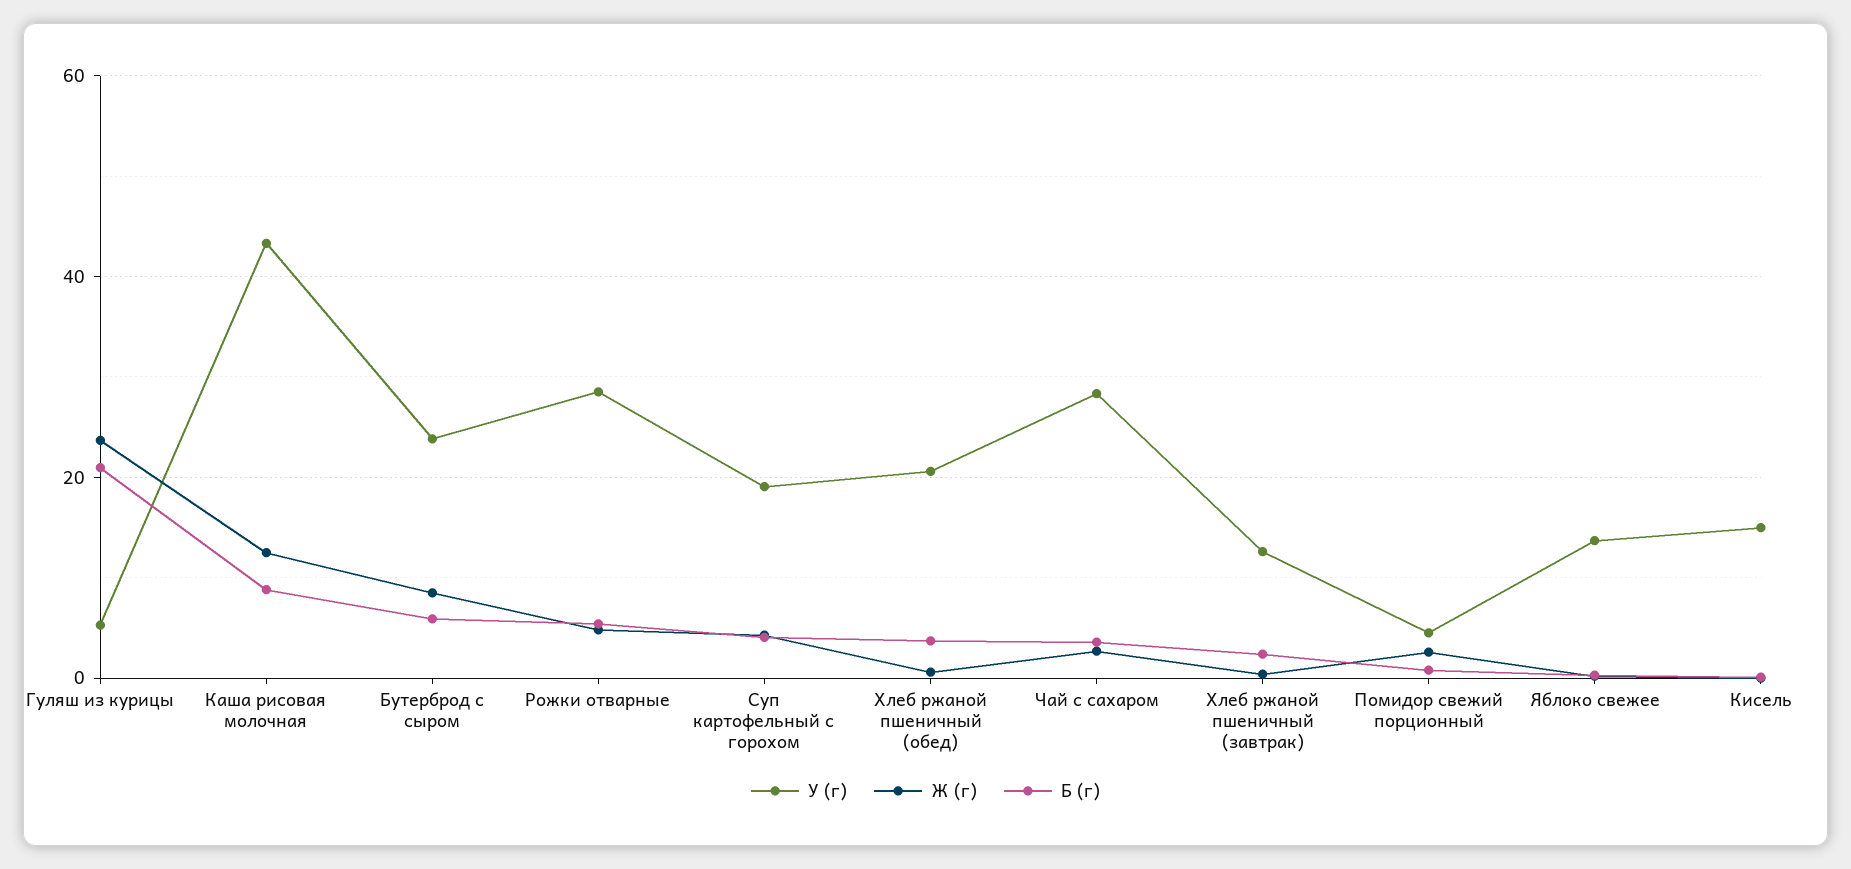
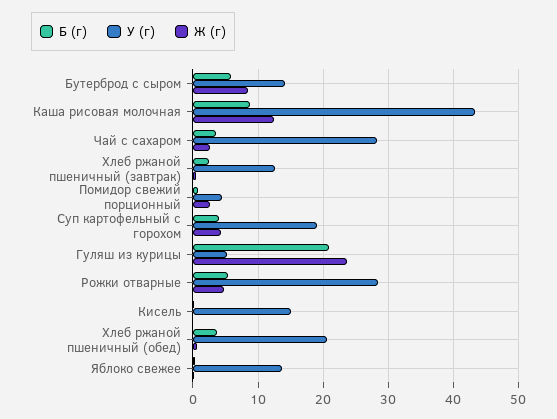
У (г), Бутерброд с сыром: 24 -> 14

